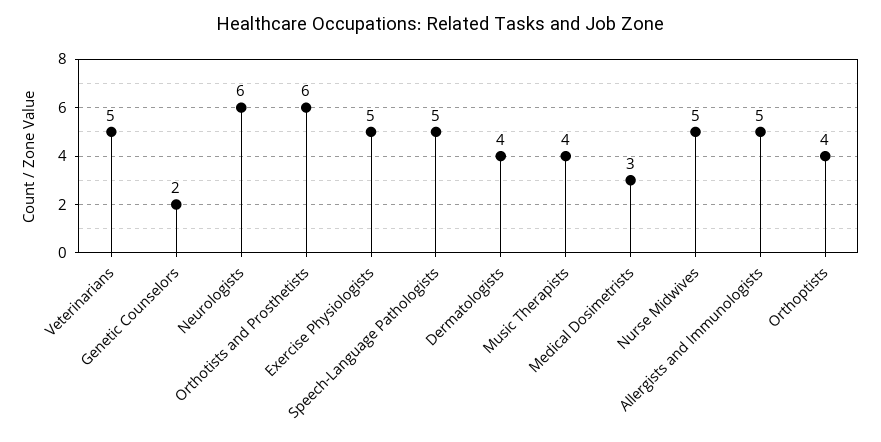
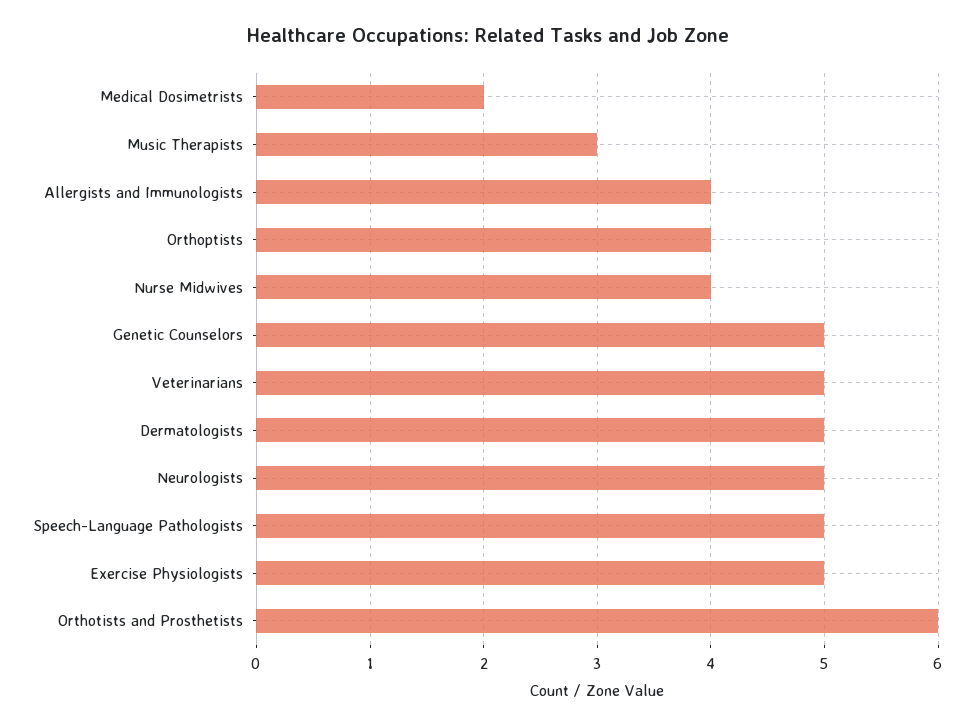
Genetic Counselors: 2 -> 5
Neurologists: 6 -> 5
Dermatologists: 4 -> 5
Music Therapists: 4 -> 3
Medical Dosimetrists: 3 -> 2
Nurse Midwives: 5 -> 4
Allergists and Immunologists: 5 -> 4

